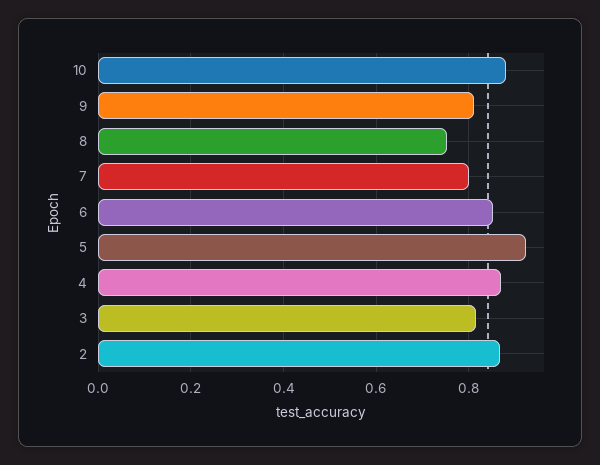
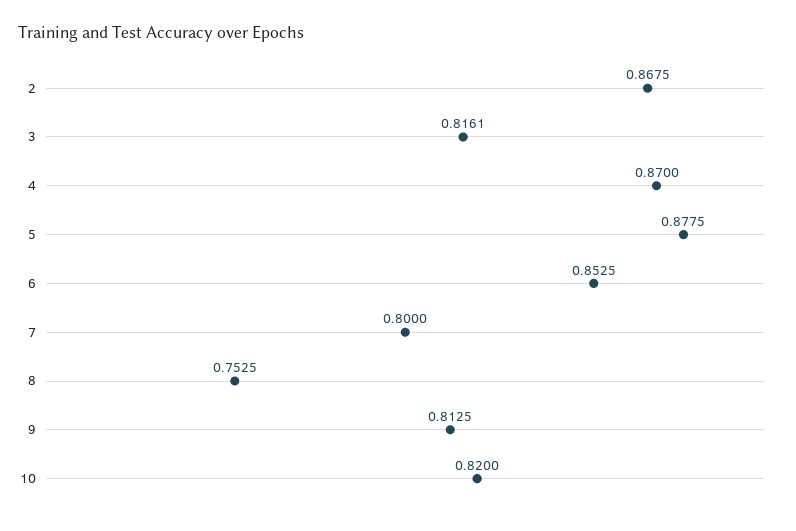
10: 0.88 -> 0.82
5: 0.92 -> 0.8775

